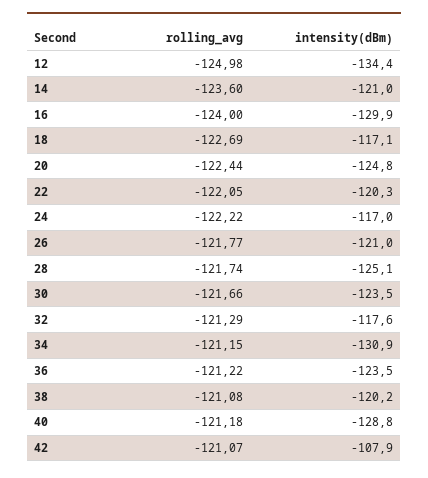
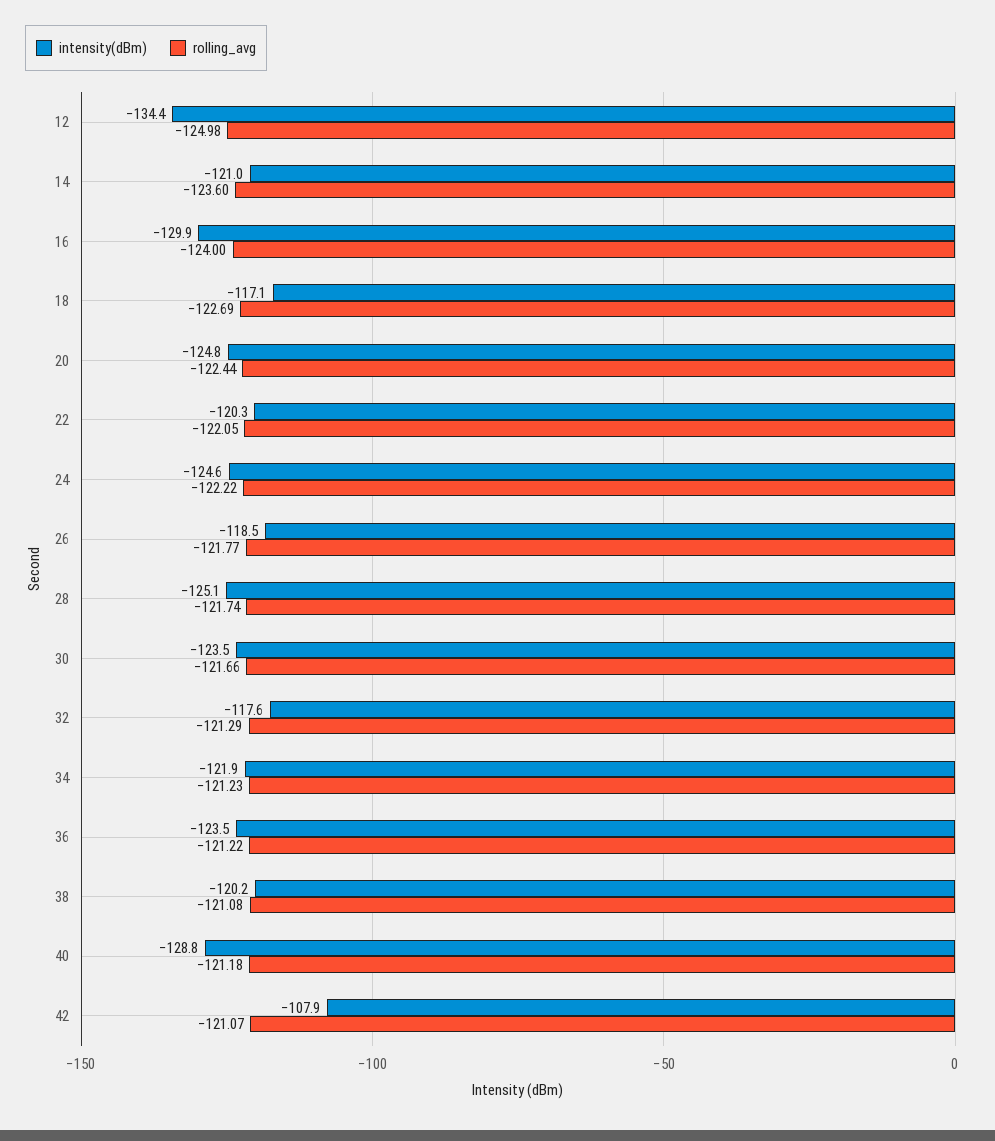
intensity(dBm), 24: -117 -> -124.6
intensity(dBm), 26: -121 -> -118.5
rolling_avg, 34: -121.15 -> -121.23
intensity(dBm), 34: -130.9 -> -121.9

